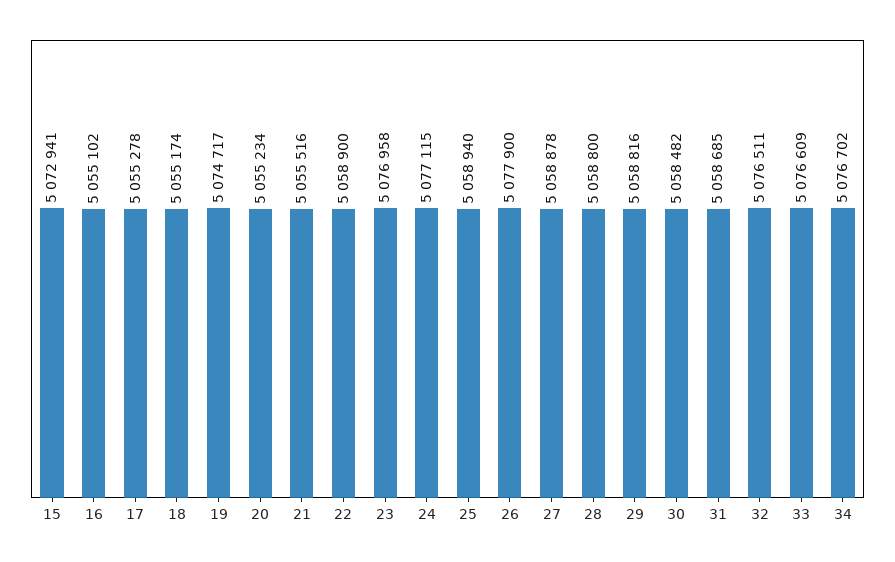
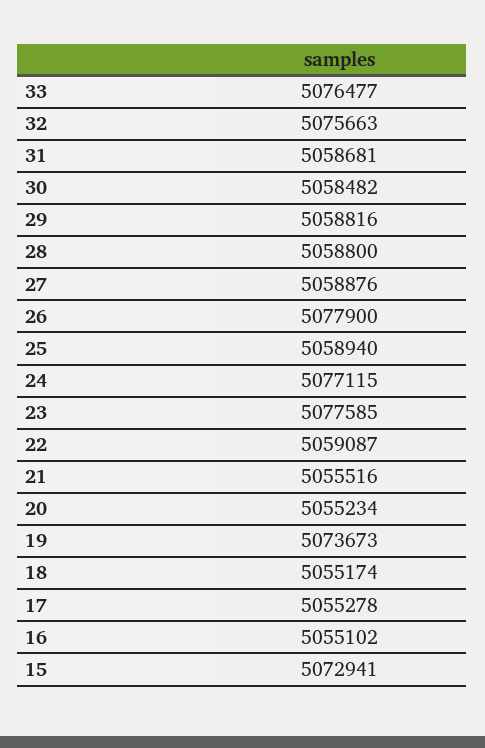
19: 5074717 -> 5073673
22: 5058900 -> 5059087
23: 5076958 -> 5077585
27: 5058878 -> 5058876
31: 5058685 -> 5058681
32: 5076511 -> 5075663
33: 5076609 -> 5076477
34: 5076702 -> none

